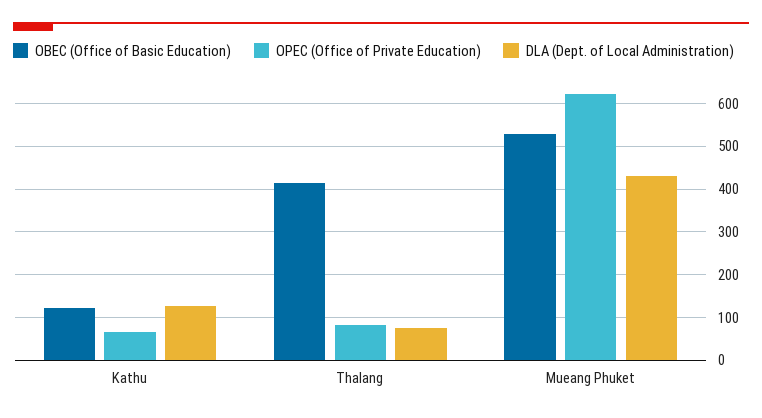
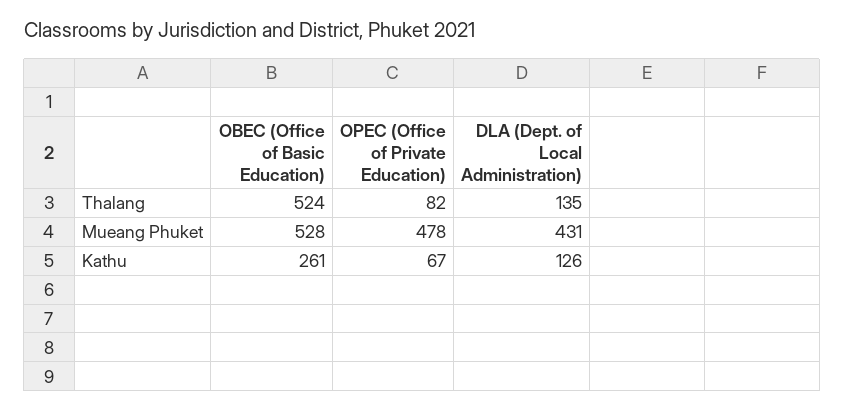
OBEC (Office of Basic Education), Kathu: 120 -> 261
OBEC (Office of Basic Education), Thalang: 420 -> 524
DLA (Dept. of Local Administration), Thalang: 80 -> 135
OPEC (Office of Private Education), Mueang Phuket: 620 -> 478

